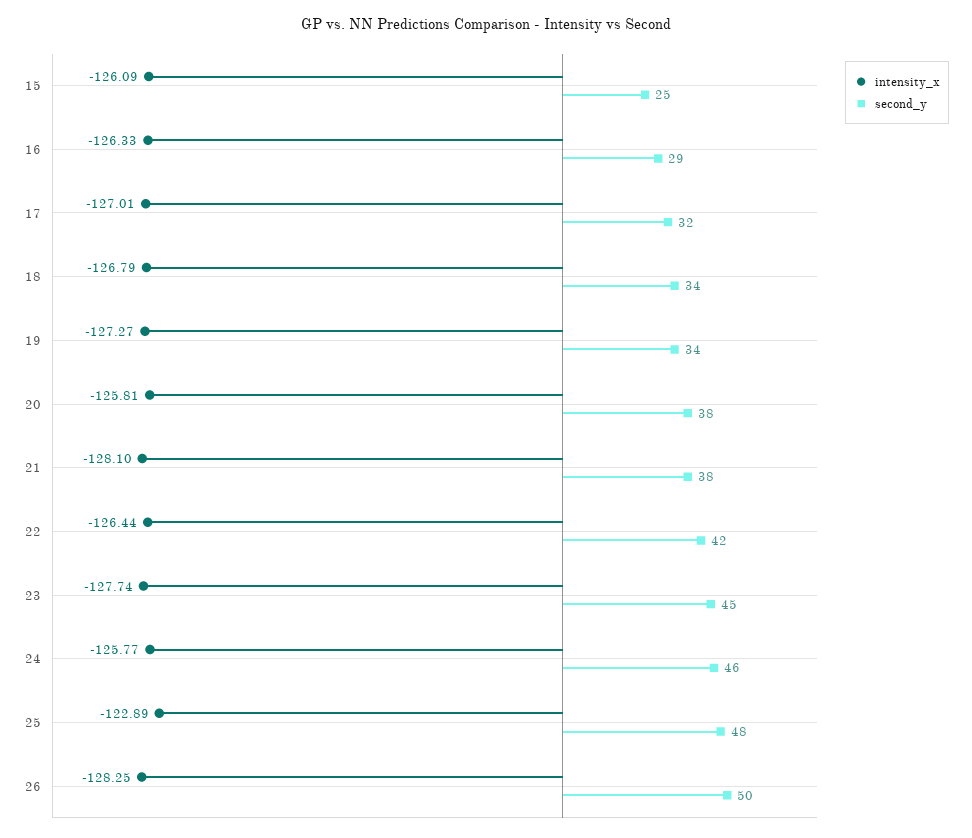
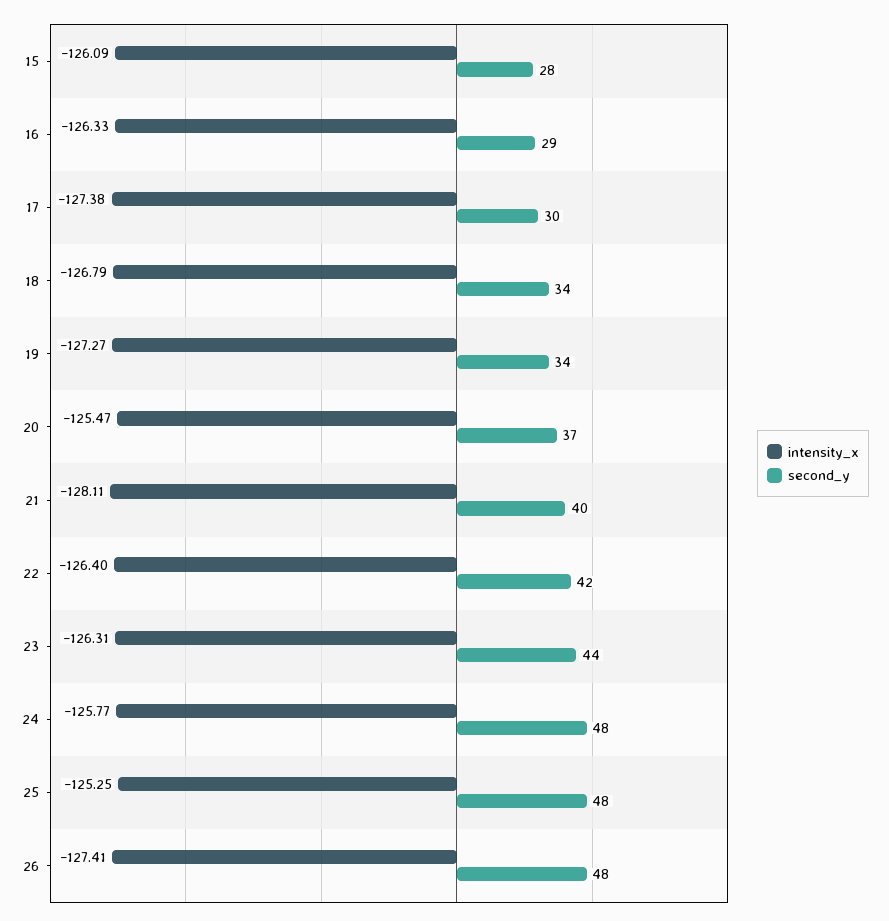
second_y, 15: 25 -> 28
intensity_x, 17: -127.01 -> -127.38
second_y, 17: 32 -> 30
intensity_x, 20: -125.81 -> -125.47
second_y, 20: 38 -> 37
intensity_x, 21: -128.1 -> -128.11
second_y, 21: 38 -> 40
intensity_x, 22: -126.44 -> -126.4
intensity_x, 23: -127.74 -> -126.31
second_y, 23: 45 -> 44
second_y, 24: 46 -> 48
intensity_x, 25: -122.89 -> -125.25
intensity_x, 26: -128.25 -> -127.41
second_y, 26: 50 -> 48

